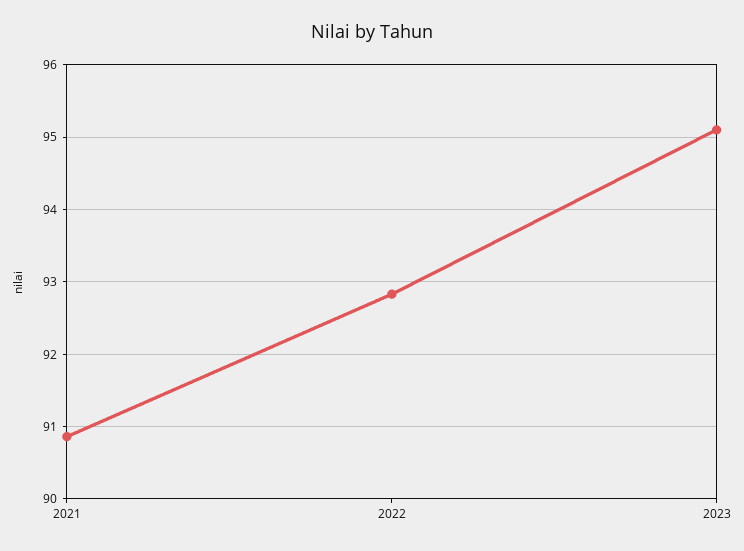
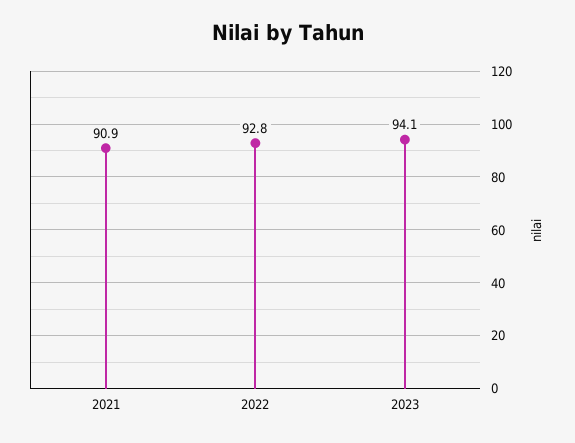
2023: 95.1 -> 94.1

